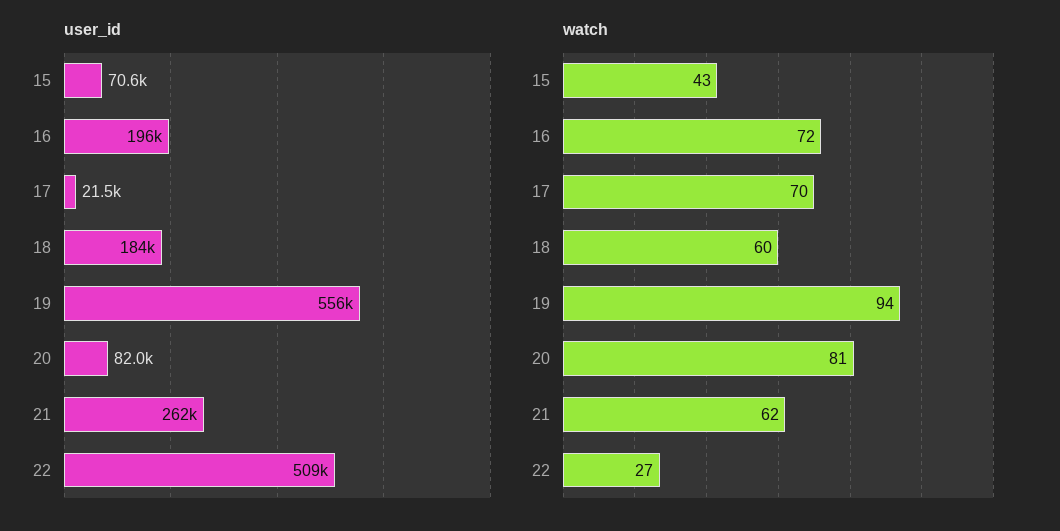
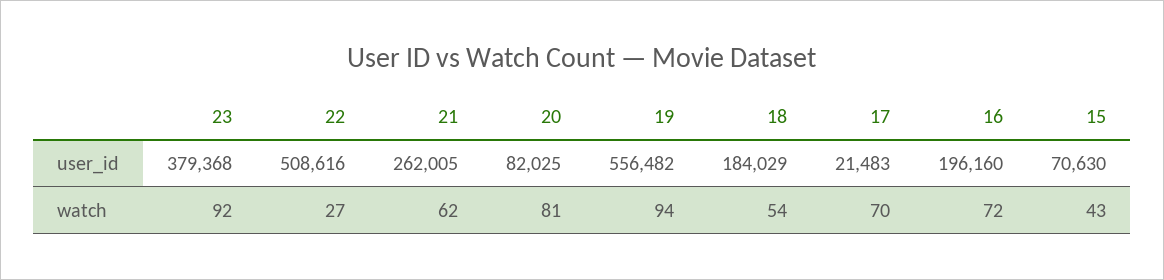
watch, 18: 60 -> 54
user_id, 23: none -> 379368
watch, 23: none -> 92

